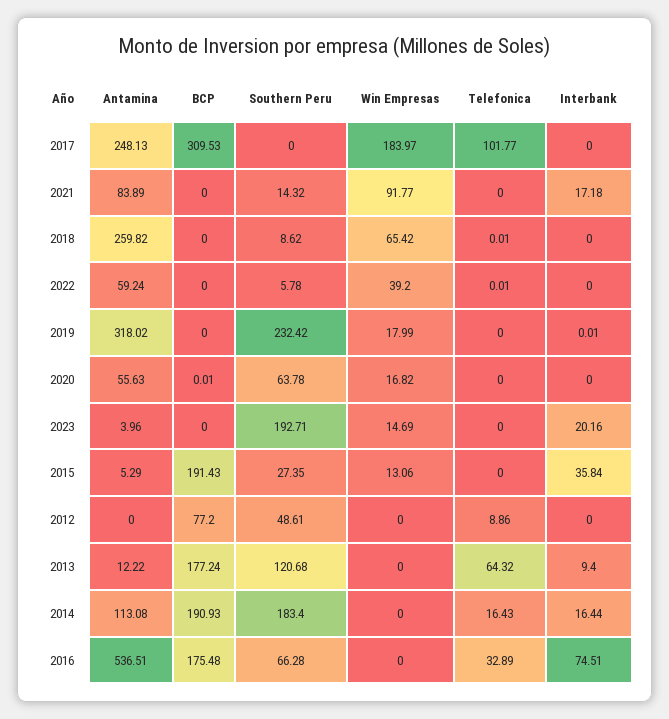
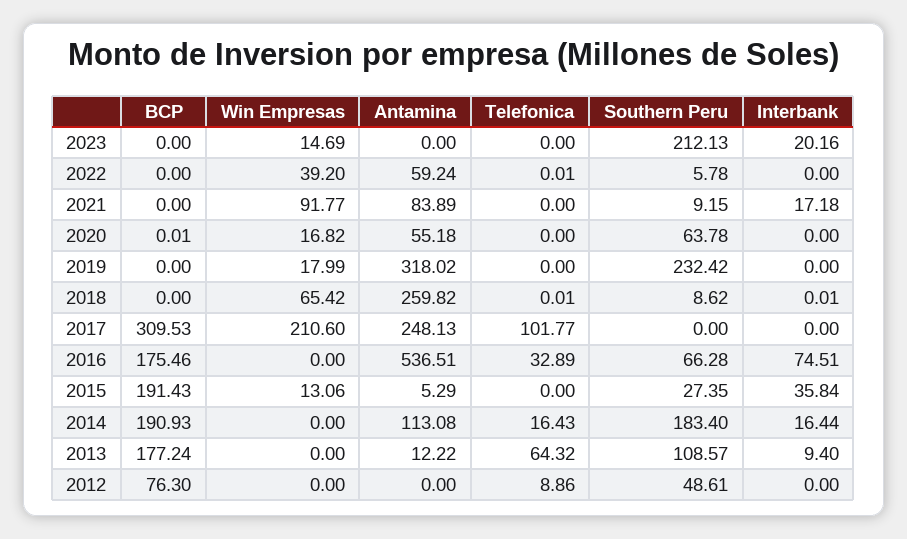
Win Empresas, 2017: 183.97 -> 210.6
Southern Peru, 2021: 14.32 -> 9.15
Interbank, 2018: 0 -> 0.01
Interbank, 2019: 0.01 -> 0
Antamina, 2020: 55.63 -> 55.18
Antamina, 2023: 3.96 -> 0
Southern Peru, 2023: 192.71 -> 212.13
BCP, 2012: 77.2 -> 76.3
Southern Peru, 2013: 120.68 -> 108.57
BCP, 2016: 175.48 -> 175.46

